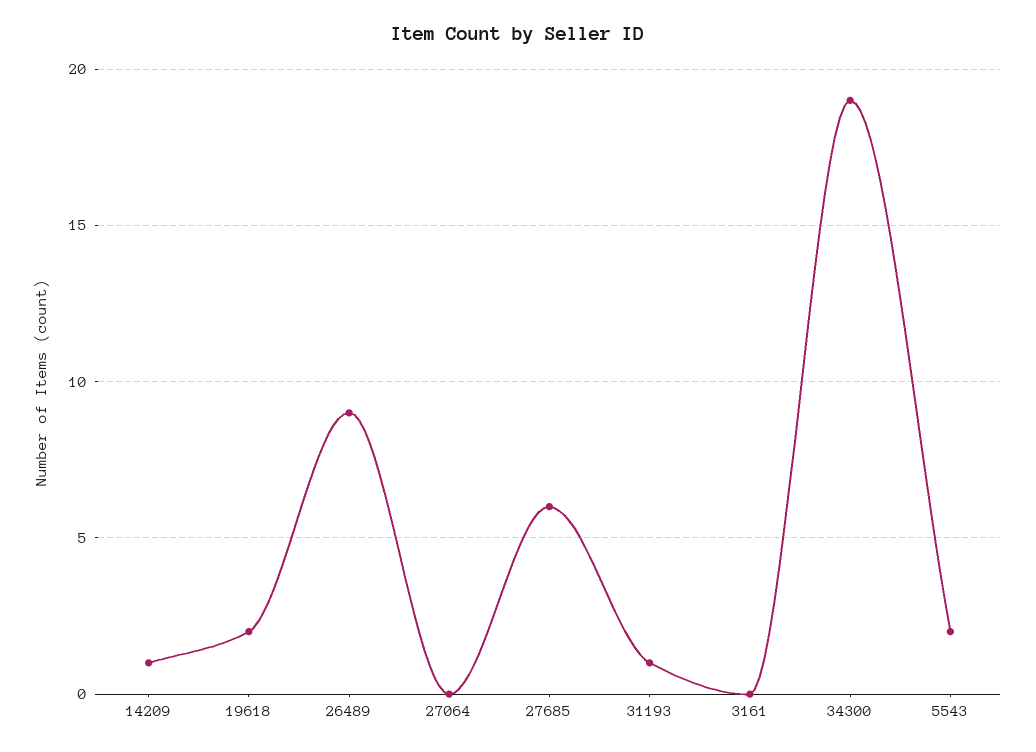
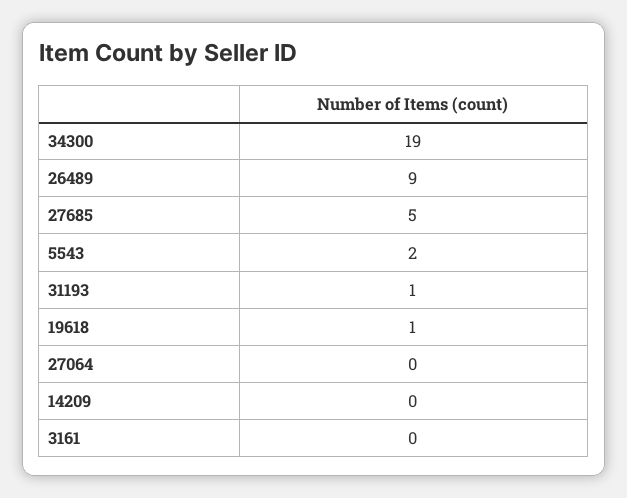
14209: 1 -> 0
19618: 2 -> 1
27685: 6 -> 5

